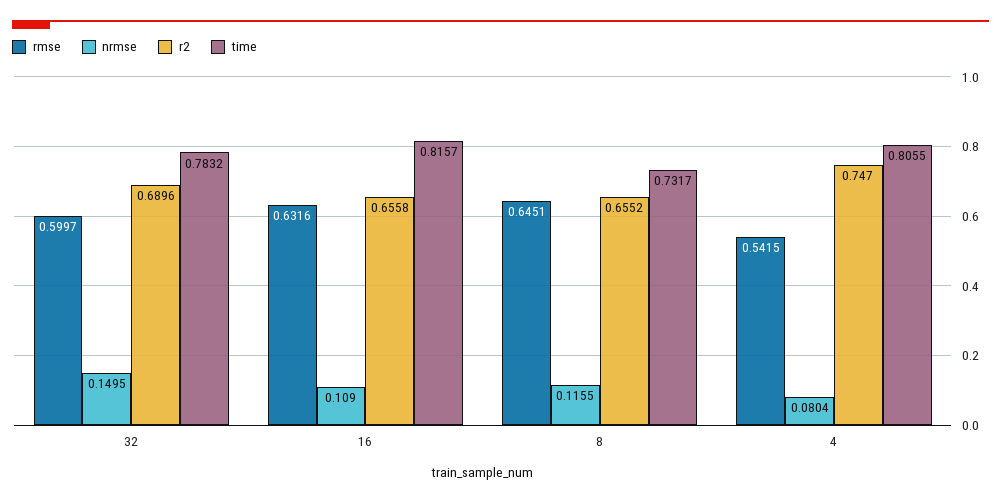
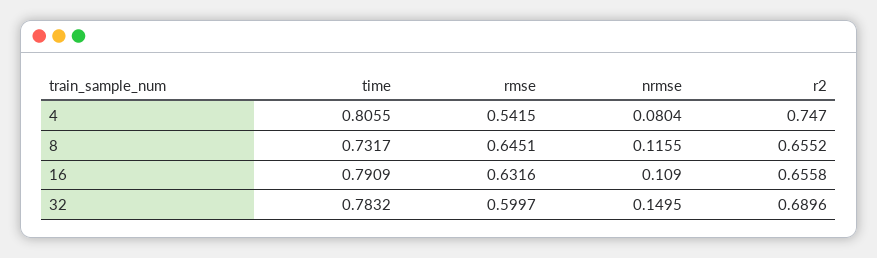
time, 16: 0.8157 -> 0.7909

